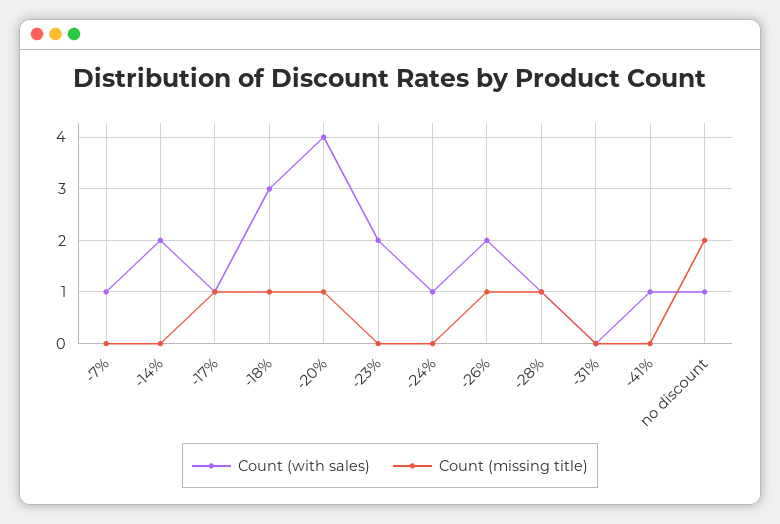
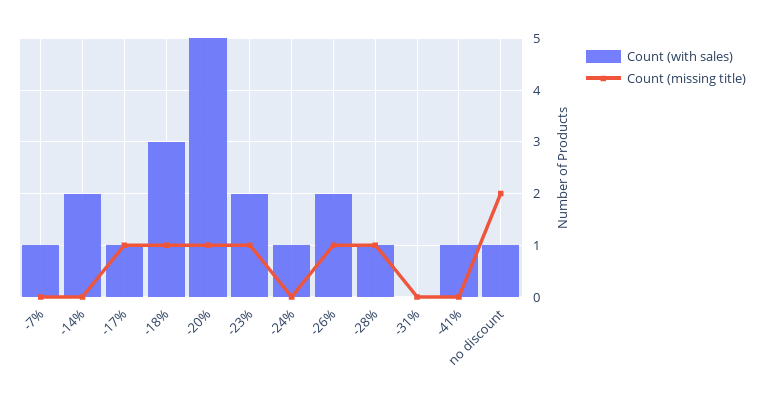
Count (with sales), -20%: 4 -> 5
Count (missing title), -23%: 0 -> 1

